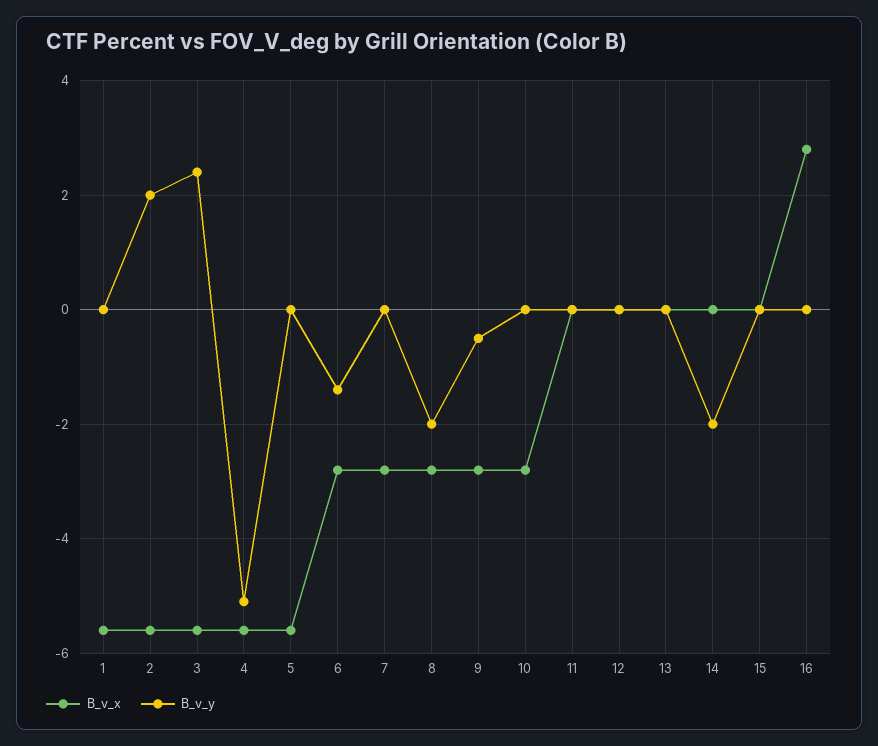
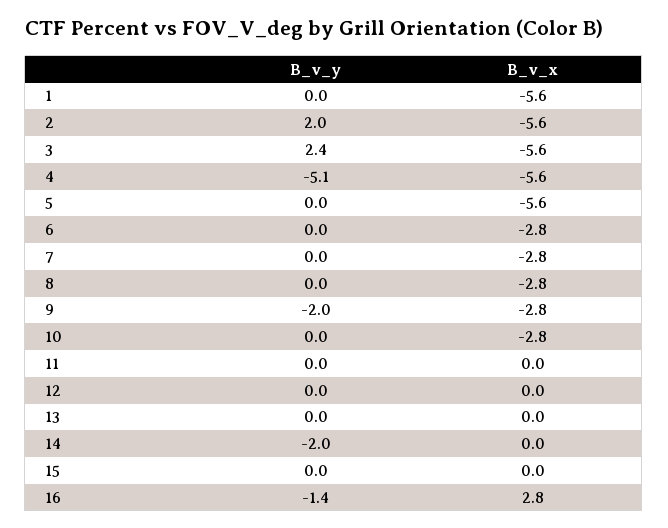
B_v_y, 6: -1.5 -> 0
B_v_y, 8: -2 -> 0
B_v_y, 9: -0.5 -> -2
B_v_y, 16: 0 -> -1.4

